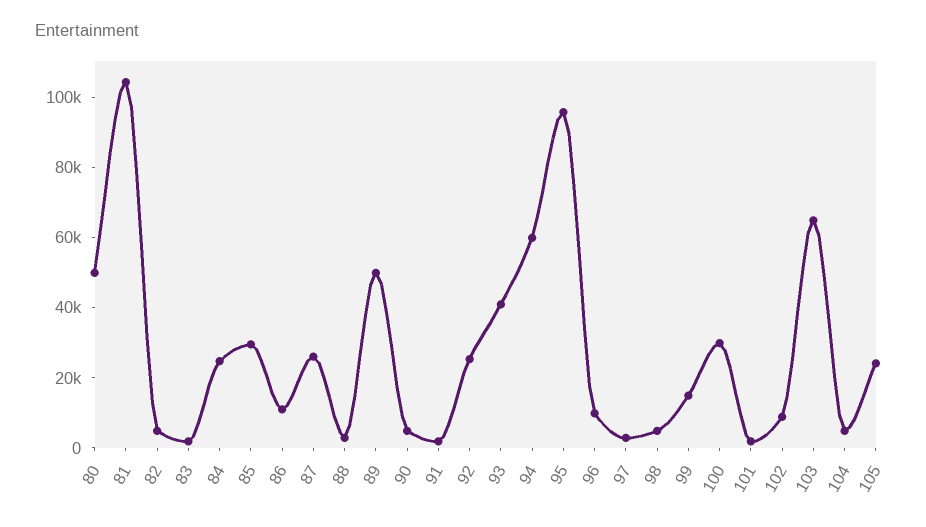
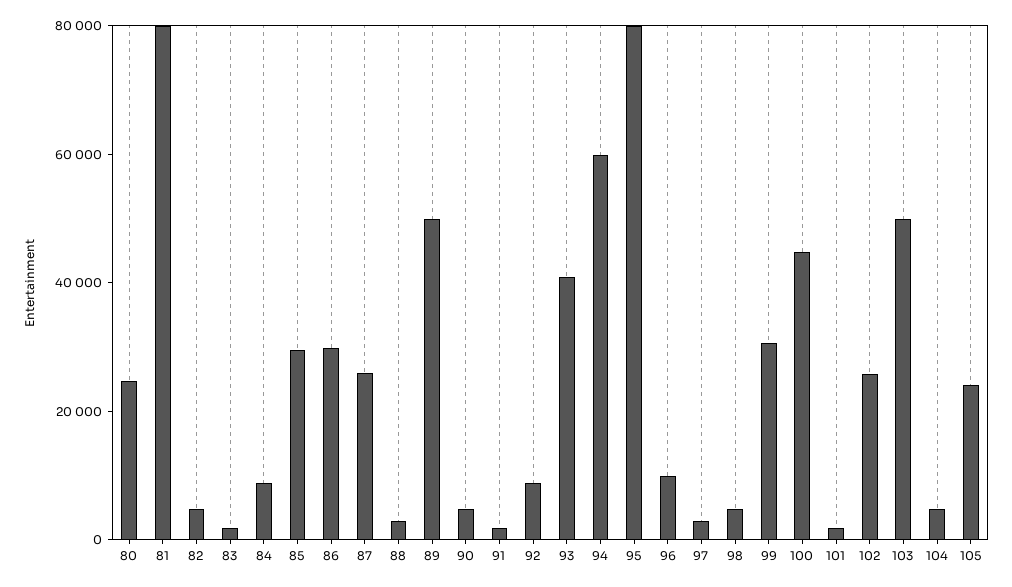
80: 50000 -> 25000
81: 105000 -> 80000
84: 25000 -> 10000
86: 10000 -> 30000
92: 25000 -> 10000
95: 95000 -> 80000
99: 15000 -> 30000
100: 30000 -> 45000
102: 10000 -> 25000
103: 65000 -> 50000

